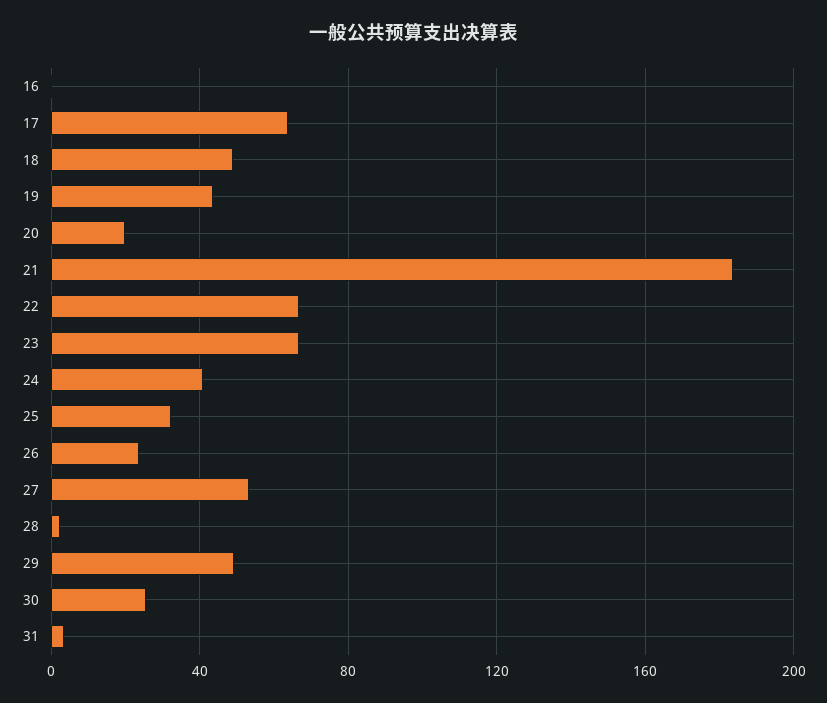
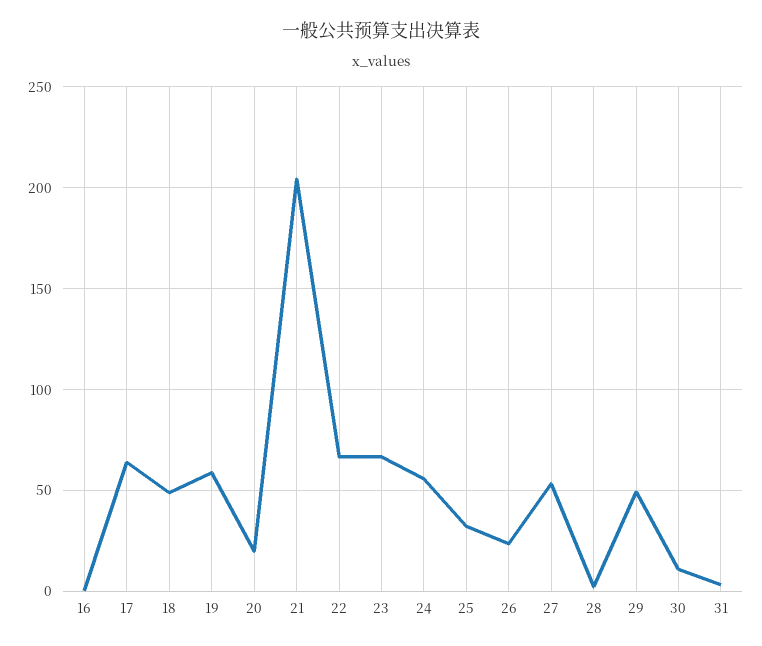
19: 45 -> 60
21: 185 -> 205
24: 40 -> 55
30: 25 -> 10

